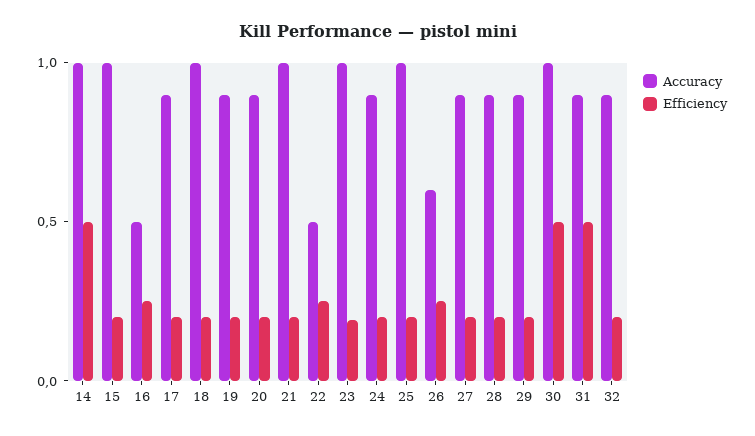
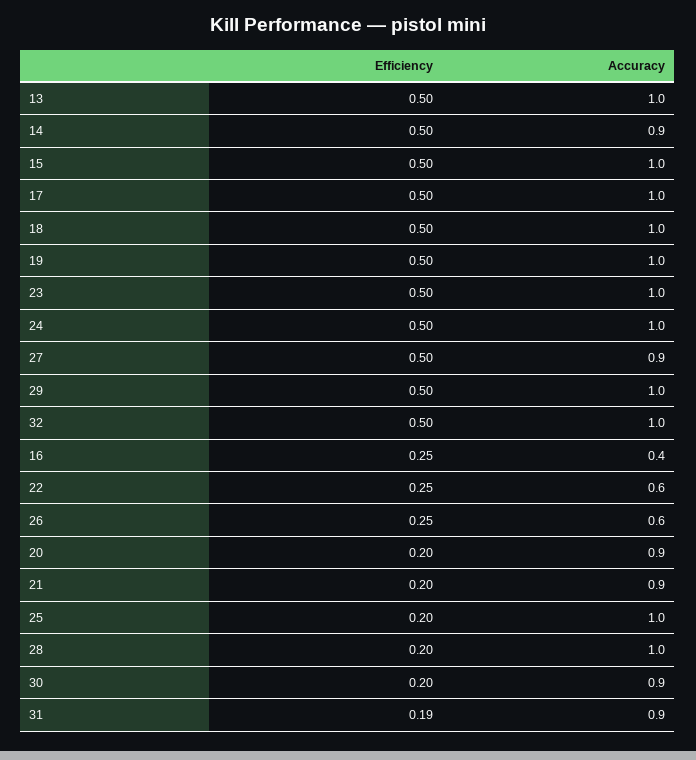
Accuracy, 14: 1 -> 0.9
Efficiency, 15: 0.2 -> 0.5
Accuracy, 16: 0.5 -> 0.4
Accuracy, 17: 0.9 -> 1
Efficiency, 17: 0.2 -> 0.5
Efficiency, 18: 0.2 -> 0.5
Accuracy, 19: 0.9 -> 1
Efficiency, 19: 0.2 -> 0.5
Accuracy, 21: 1 -> 0.9
Accuracy, 22: 0.5 -> 0.6
Efficiency, 23: 0.2 -> 0.5
Accuracy, 24: 0.9 -> 1
Efficiency, 24: 0.2 -> 0.5
Efficiency, 27: 0.2 -> 0.5
Accuracy, 28: 0.9 -> 1
Accuracy, 29: 0.9 -> 1
Efficiency, 29: 0.2 -> 0.5
Accuracy, 30: 1 -> 0.9
Efficiency, 30: 0.5 -> 0.2
Efficiency, 31: 0.5 -> 0.19
Accuracy, 32: 0.9 -> 1
Efficiency, 32: 0.2 -> 0.5
Efficiency, 13: none -> 0.5
Accuracy, 13: none -> 1

